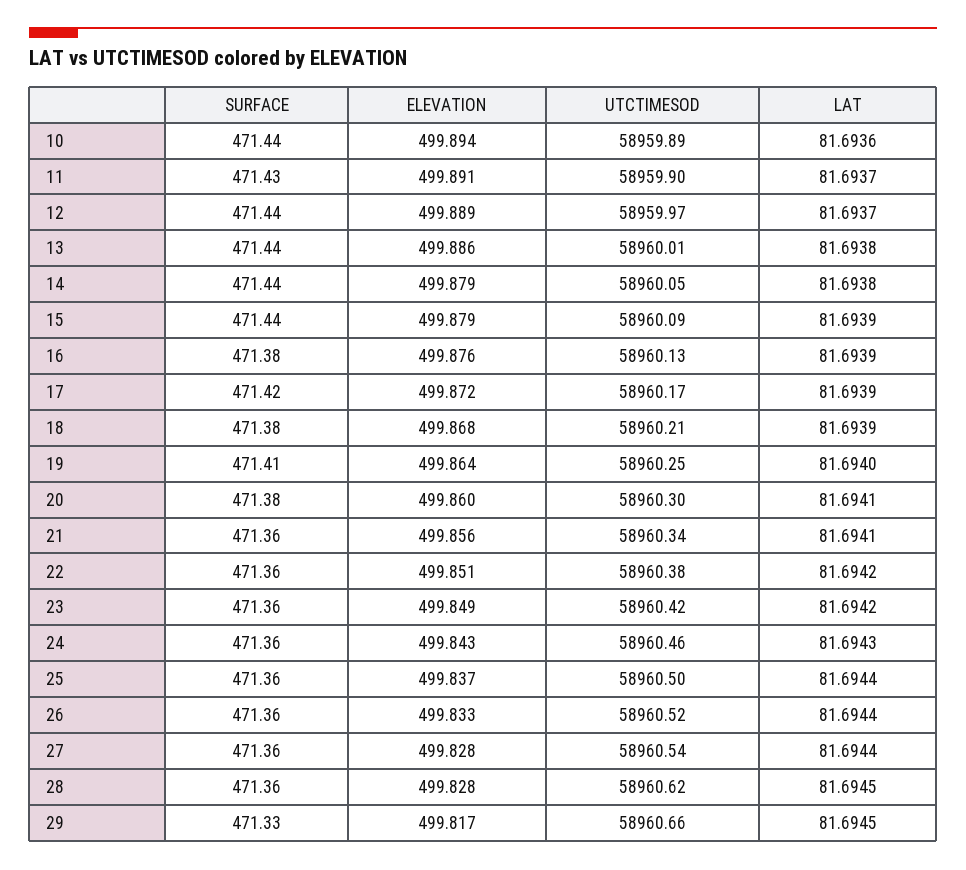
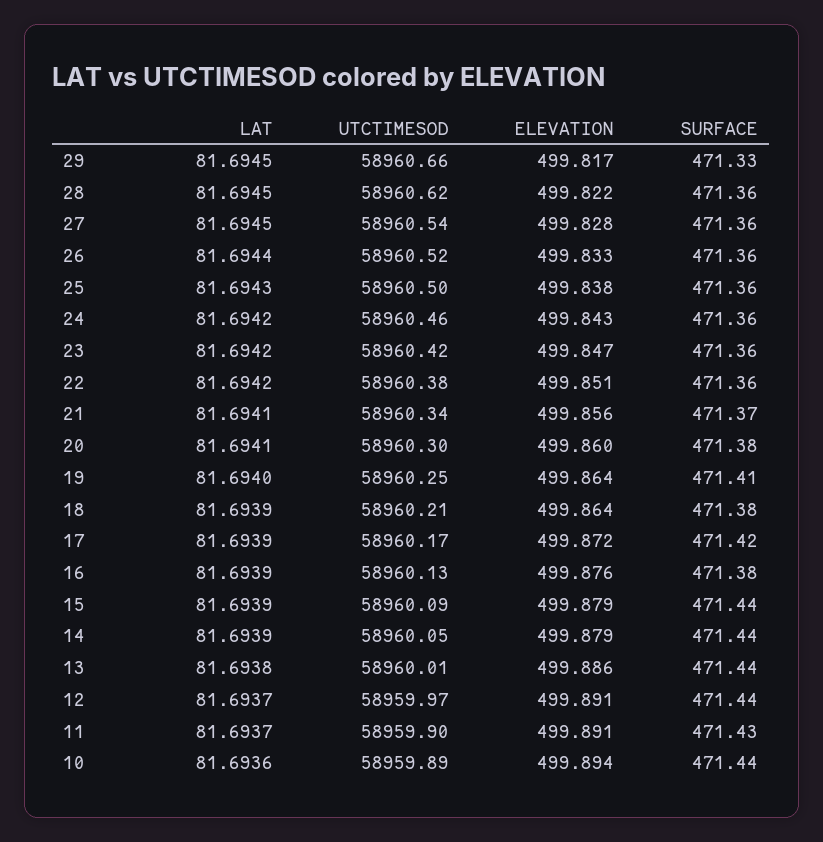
ELEVATION, 12: 499.889 -> 499.891
LAT, 14: 81.6938 -> 81.6939
ELEVATION, 18: 499.868 -> 499.864
SURFACE, 21: 471.36 -> 471.37
ELEVATION, 23: 499.849 -> 499.847
LAT, 24: 81.6943 -> 81.6942
ELEVATION, 25: 499.837 -> 499.838
LAT, 25: 81.6944 -> 81.6943
LAT, 27: 81.6944 -> 81.6945
ELEVATION, 28: 499.828 -> 499.822

